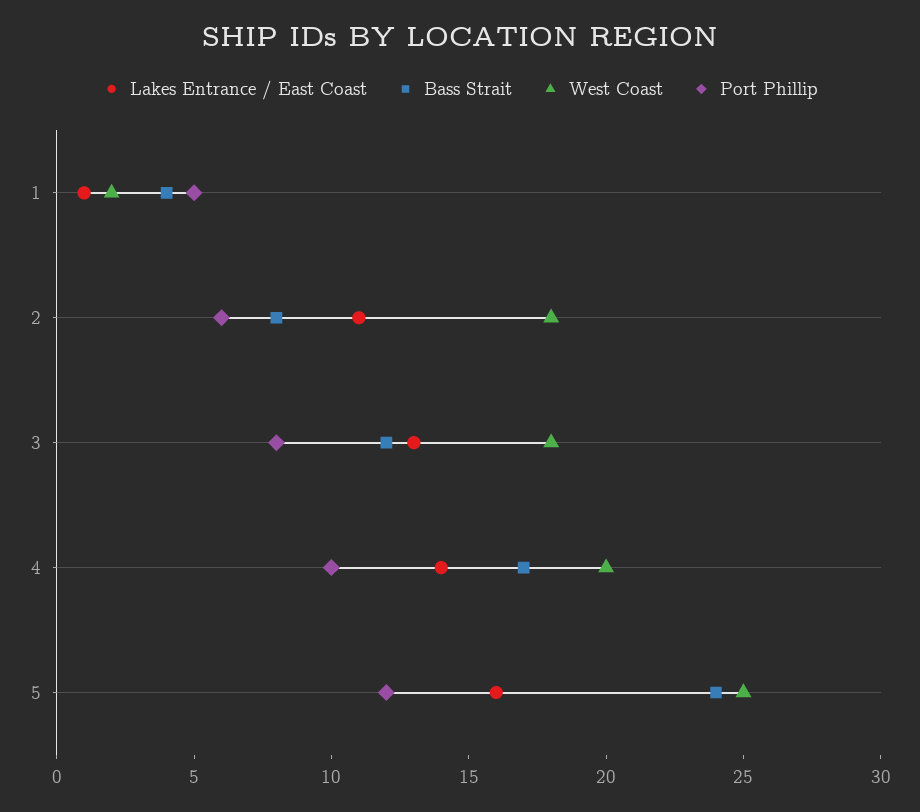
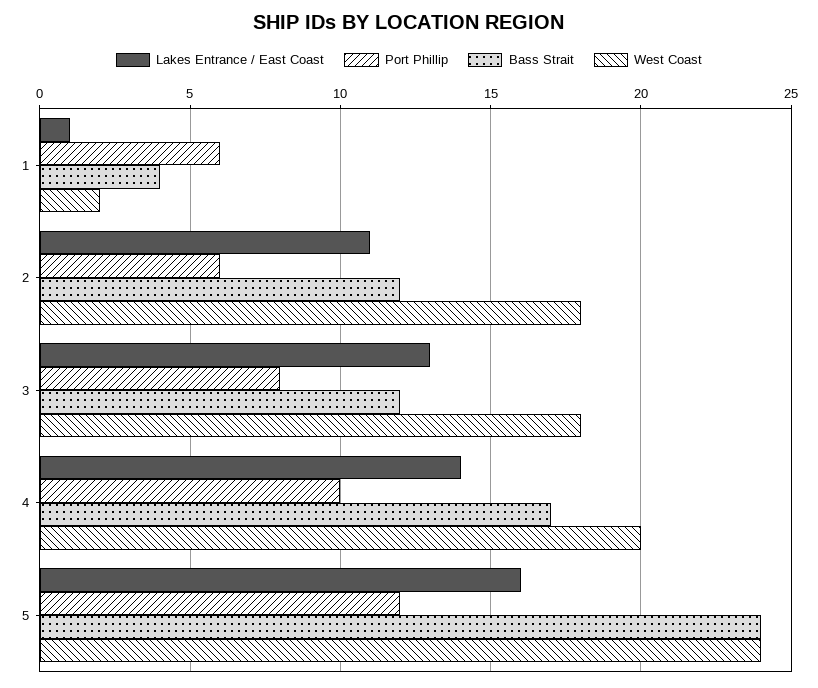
Port Phillip, 1: 5 -> 6
Bass Strait, 2: 8 -> 12
West Coast, 5: 25 -> 24

